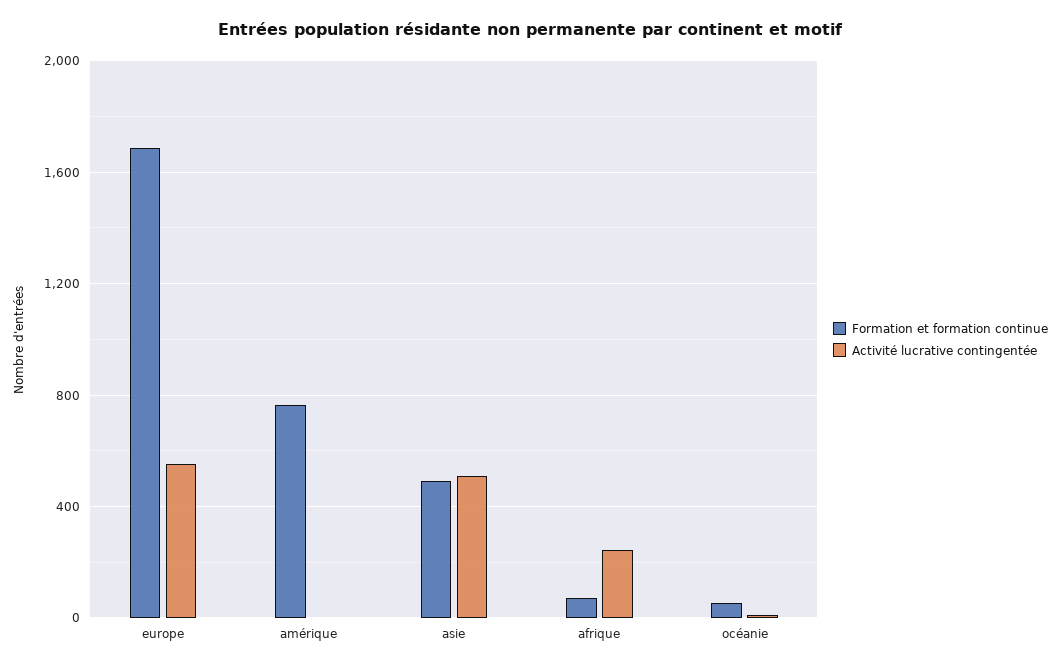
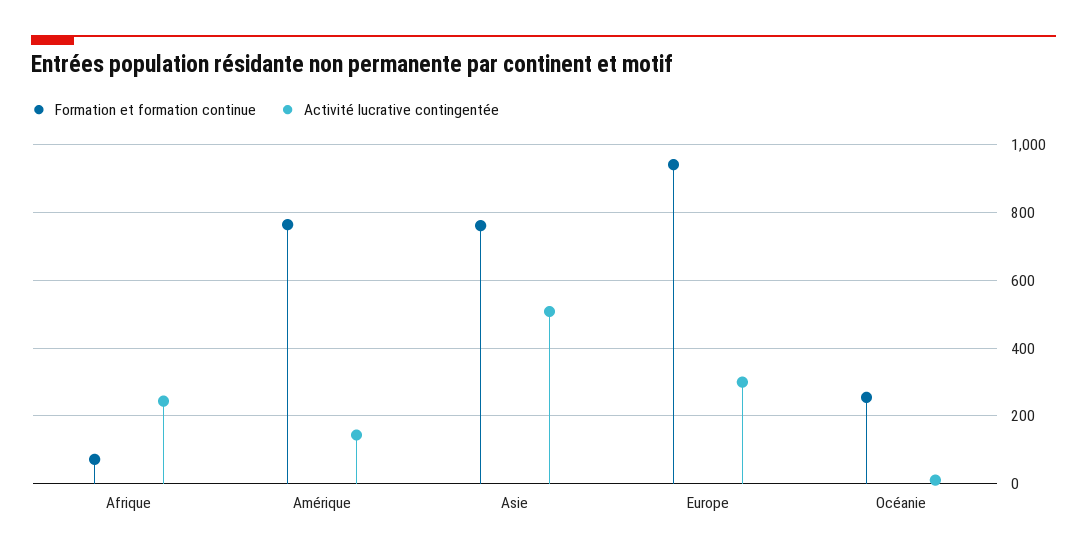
Formation et formation continue, europe: 1700 -> 940
Activité lucrative contingentée, europe: 550 -> 300
Activité lucrative contingentée, amérique: 0 -> 140
Formation et formation continue, asie: 500 -> 760
Formation et formation continue, océanie: 50 -> 260

